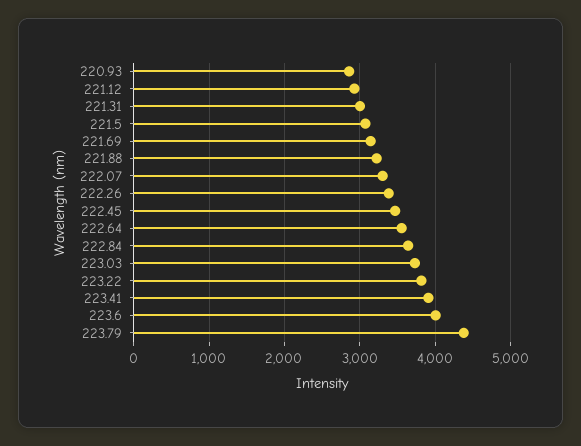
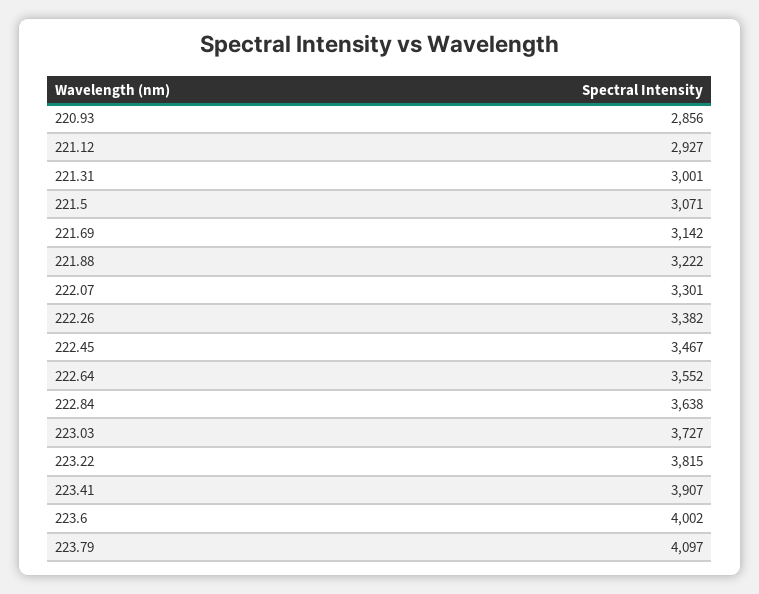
223.79: 4400 -> 4097

